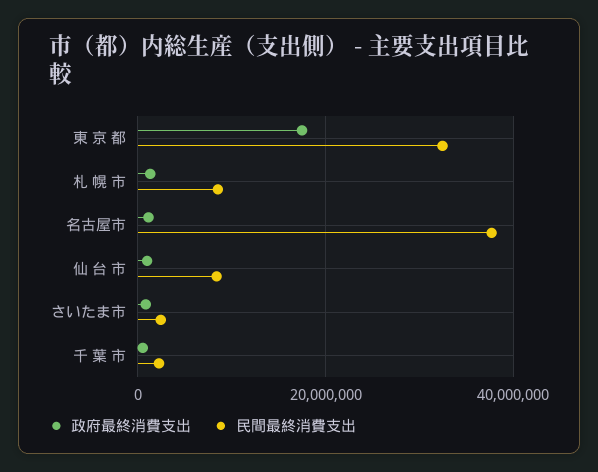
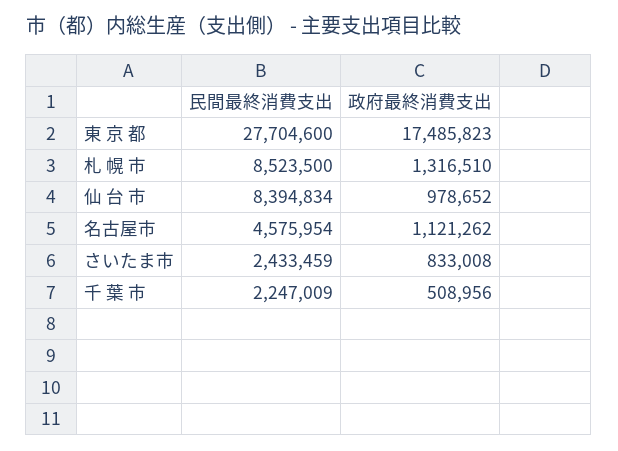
民間最終消費支出, 東 京 都: 32000000 -> 27704600
民間最終消費支出, 名古屋市: 38000000 -> 4575954

